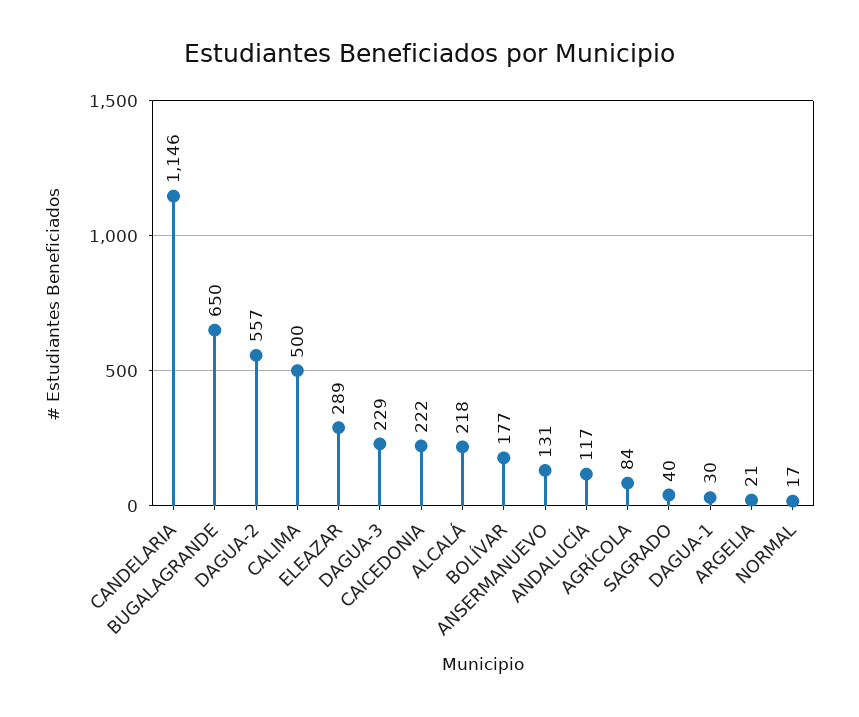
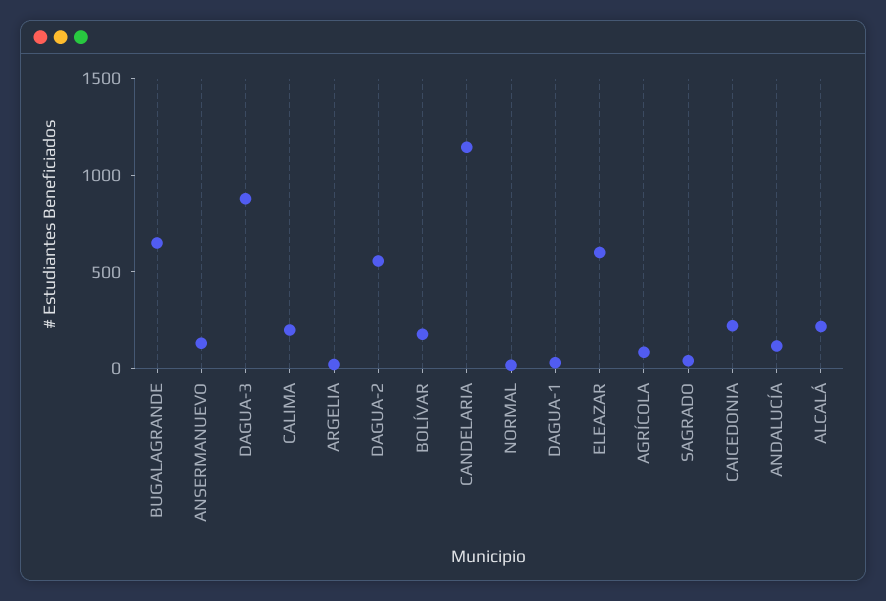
CALIMA: 500 -> 200
ELEAZAR: 289 -> 600
DAGUA-3: 229 -> 900

